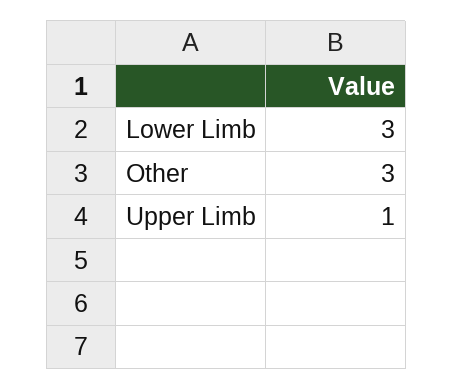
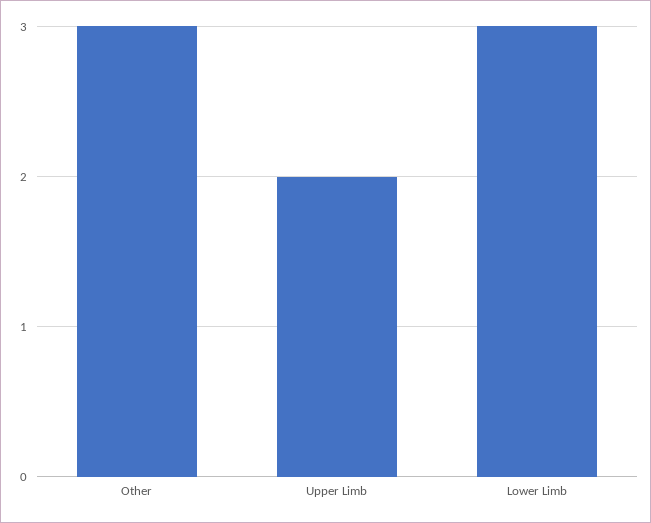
Upper Limb: 1 -> 2

